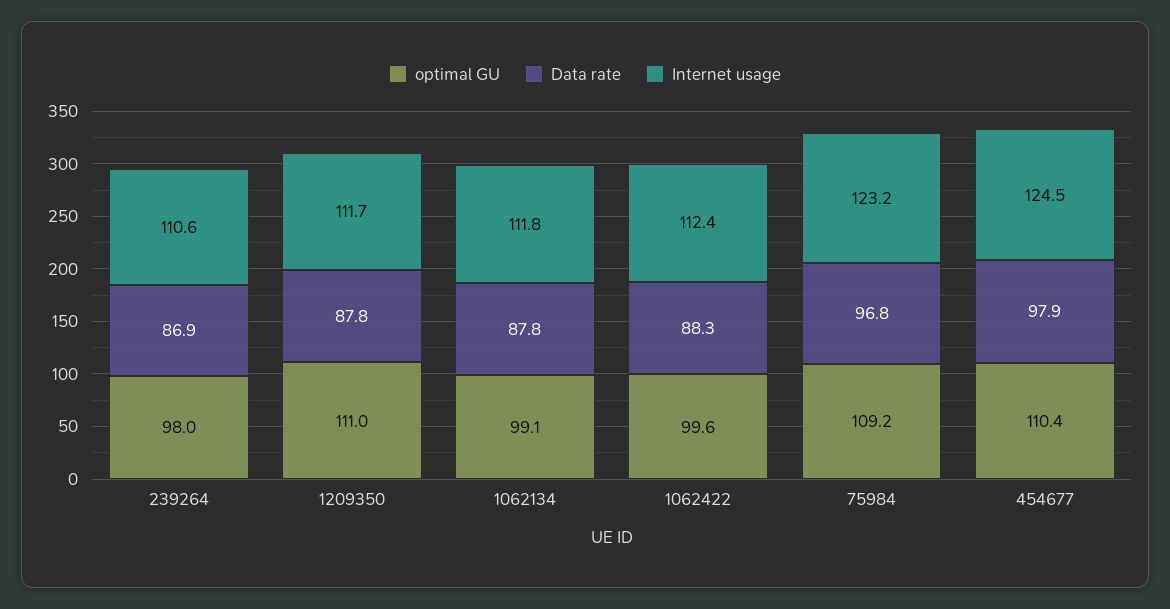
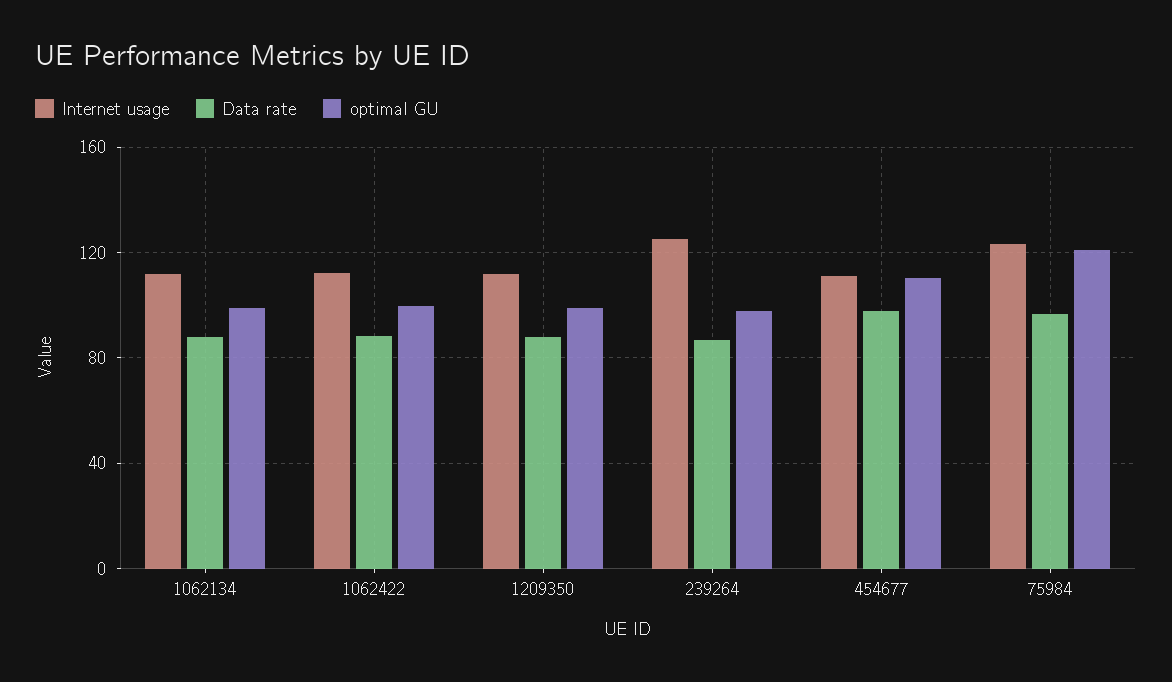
Internet usage, 239264: 110.6 -> 125
optimal GU, 1209350: 111 -> 100
optimal GU, 75984: 109.2 -> 120
Internet usage, 454677: 124.5 -> 110

